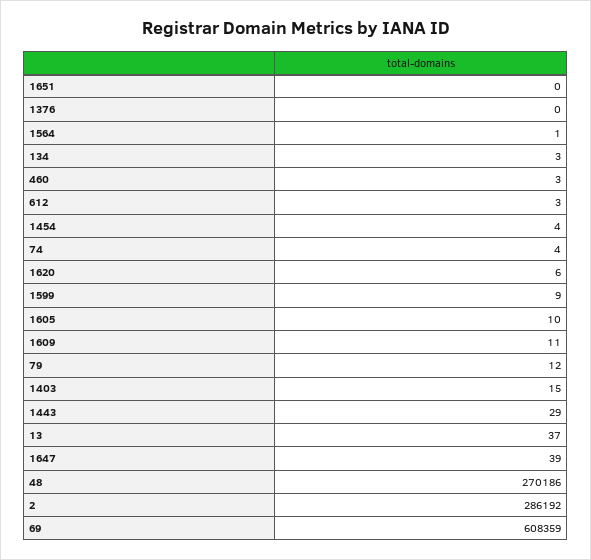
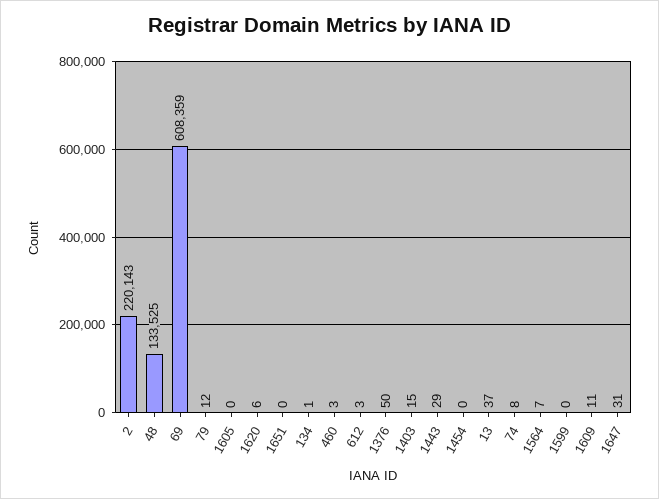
1376: 0 -> 50
1564: 1 -> 7
134: 3 -> 1
1454: 4 -> 0
74: 4 -> 8
1599: 9 -> 0
1605: 10 -> 0
1647: 39 -> 31
48: 270186 -> 133525
2: 286192 -> 220143

